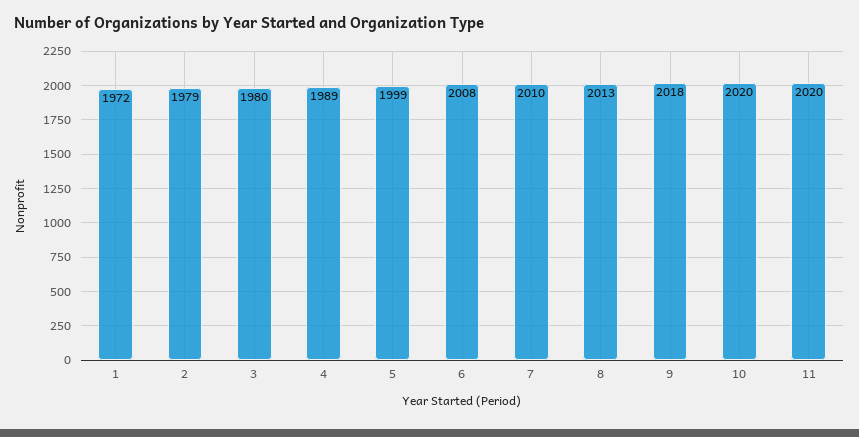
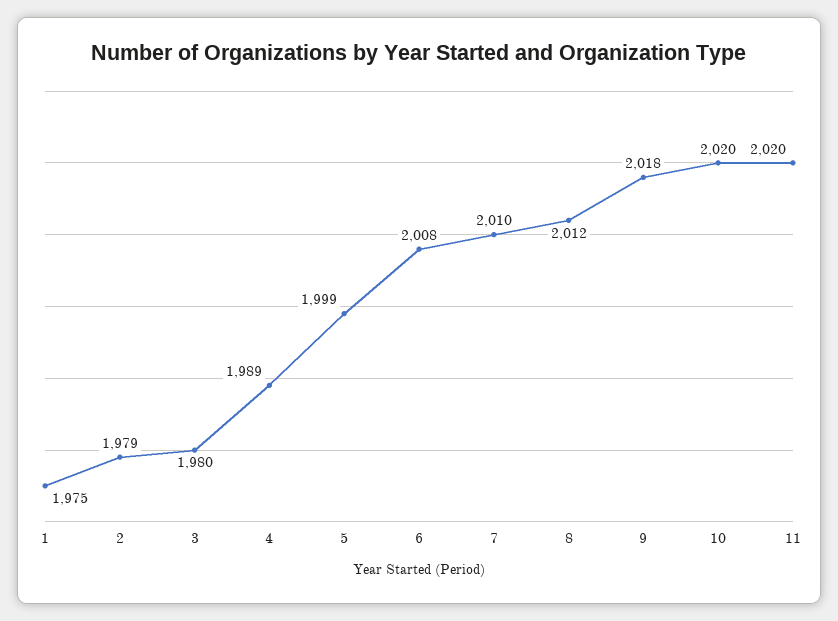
1: 1972 -> 1975
8: 2013 -> 2012

